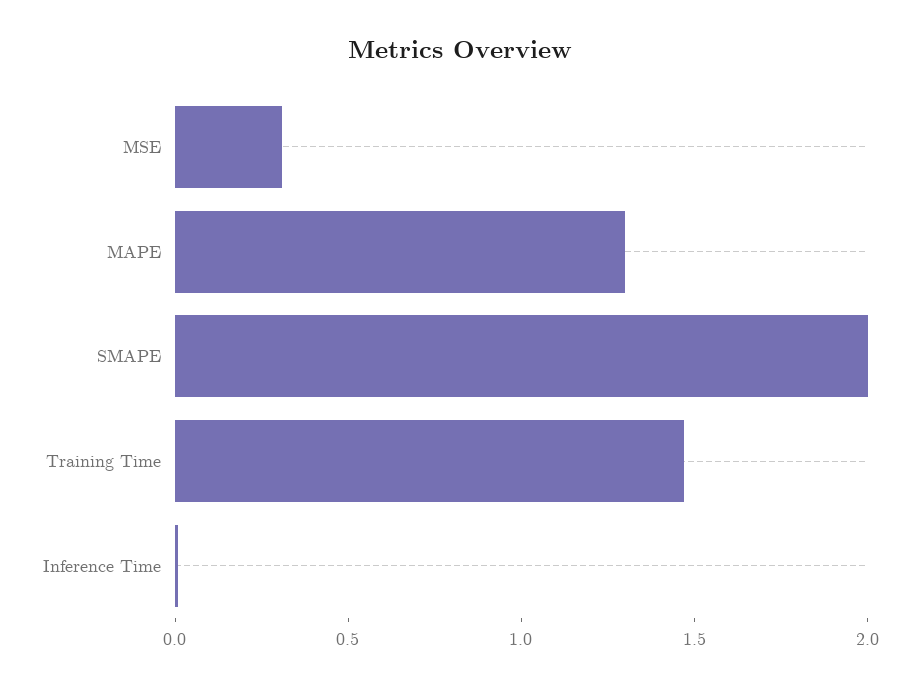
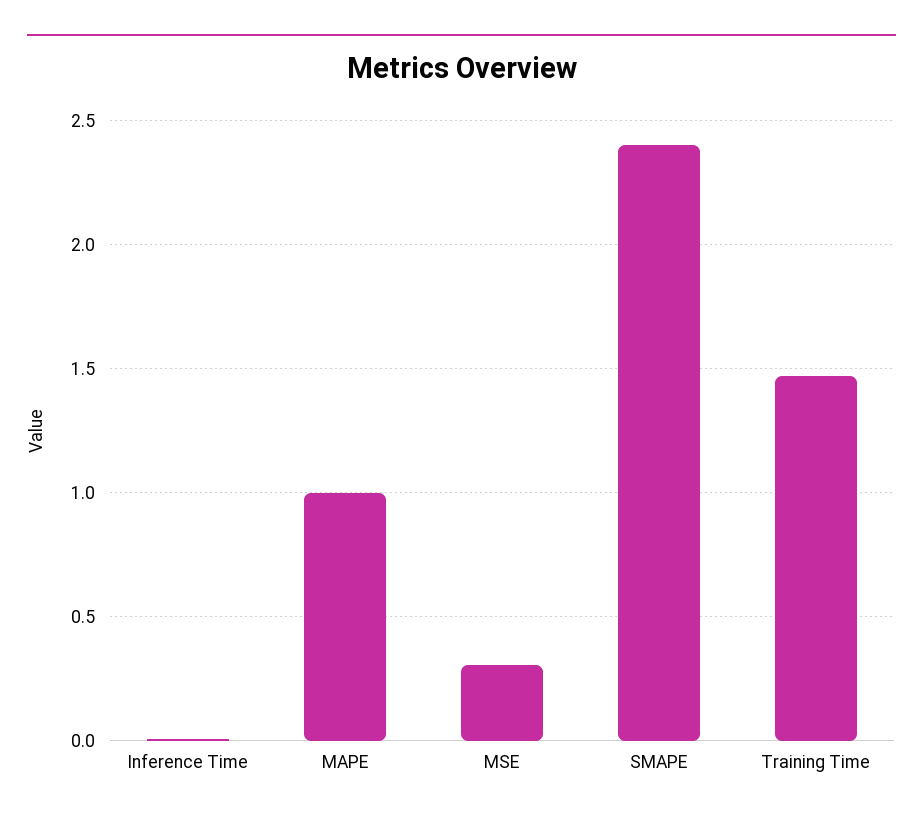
MAPE: 1.3 -> 1
SMAPE: 2 -> 2.4

